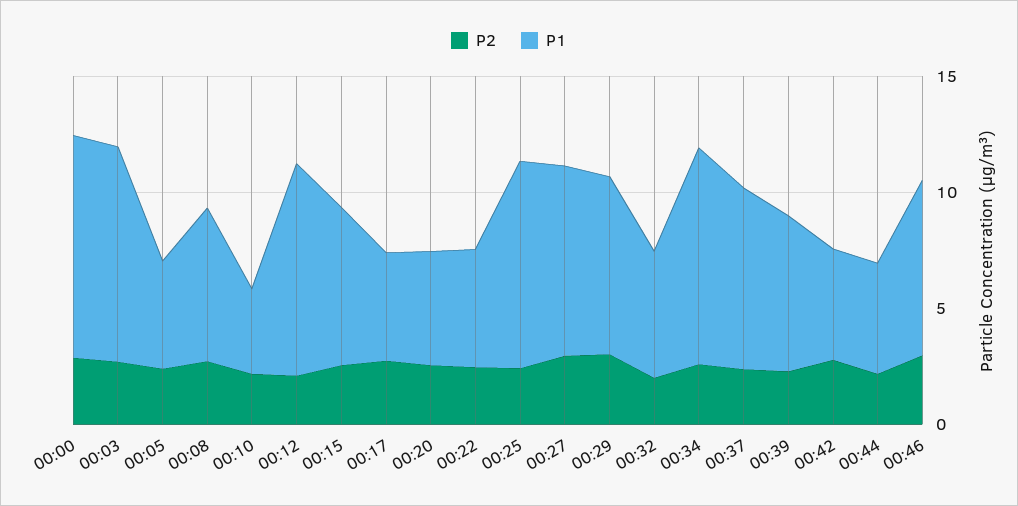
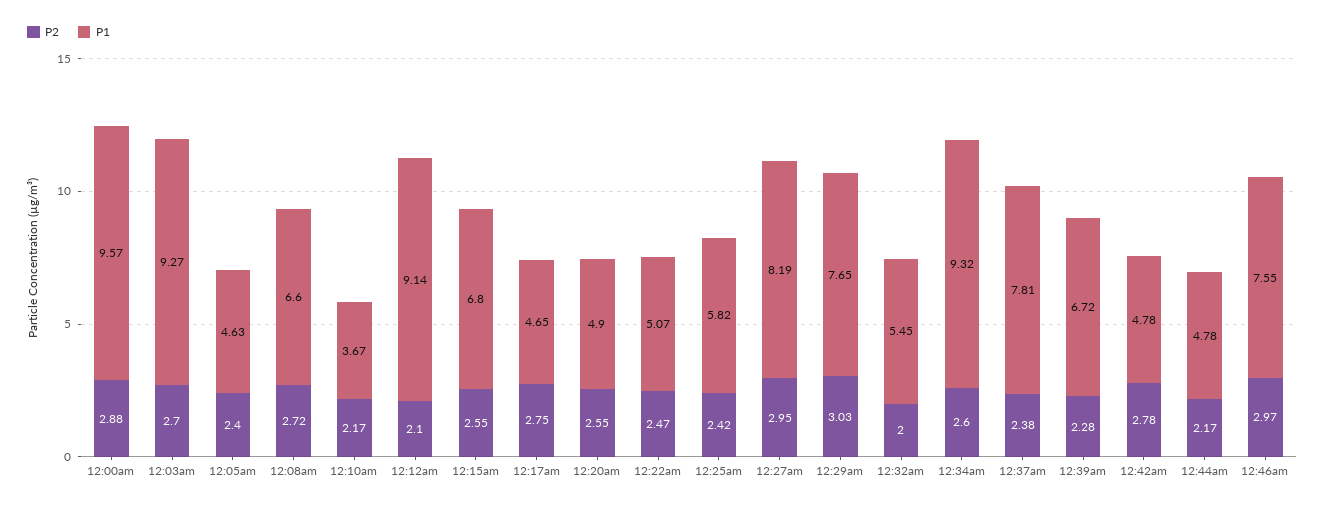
P1, 00:25: 9 -> 5.82

